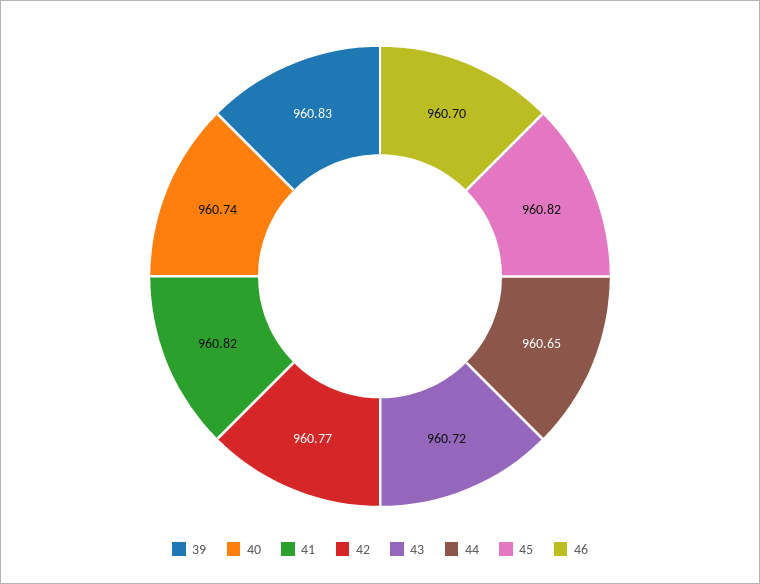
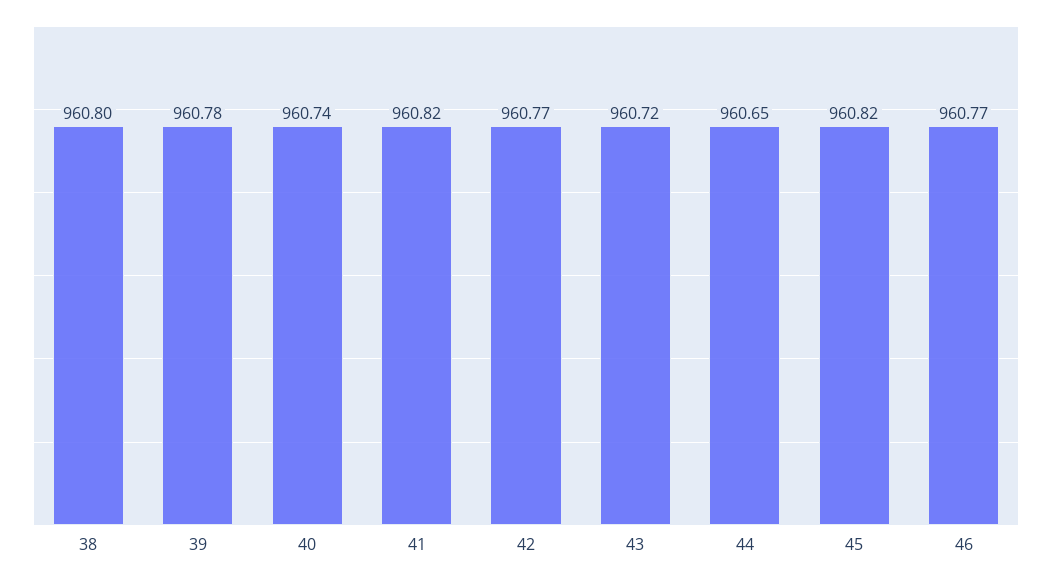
39: 960.83 -> 960.78
46: 960.7 -> 960.77
38: none -> 960.8

